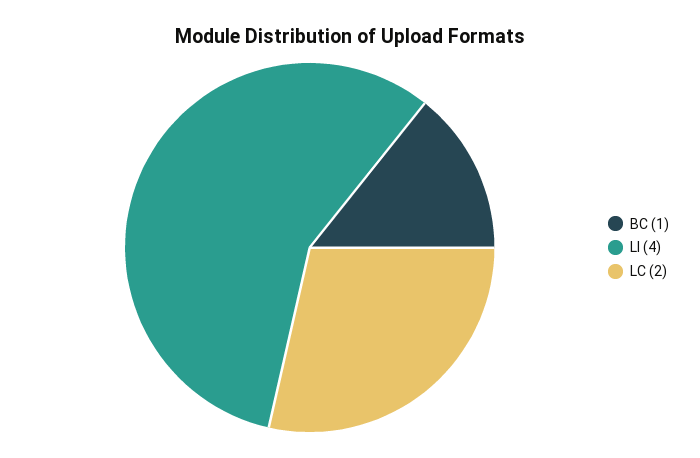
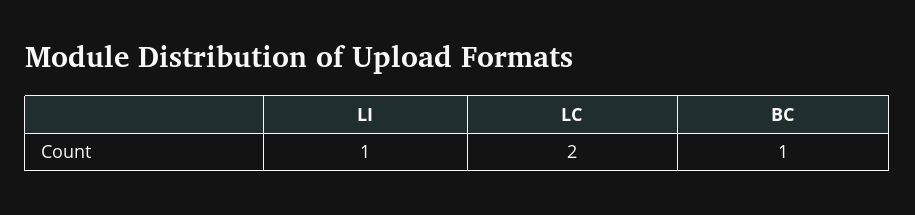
LI: 4 -> 1

